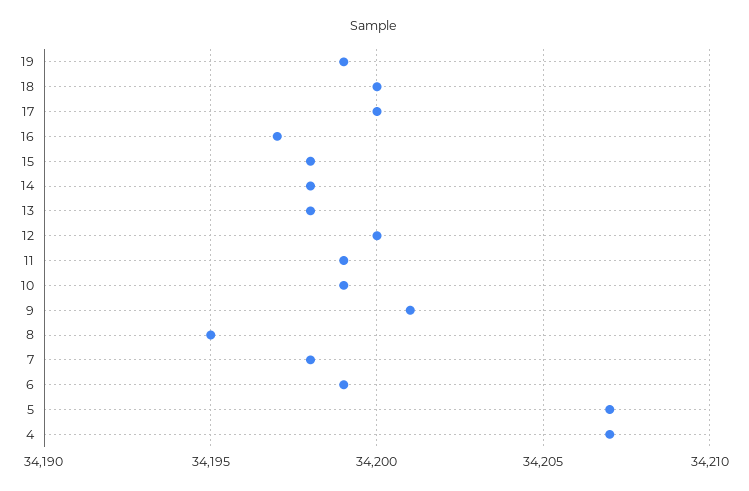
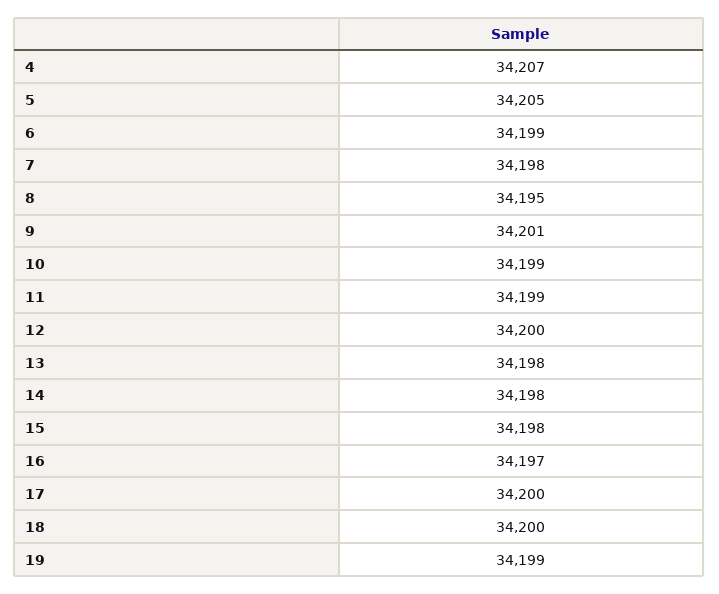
5: 34207 -> 34205

